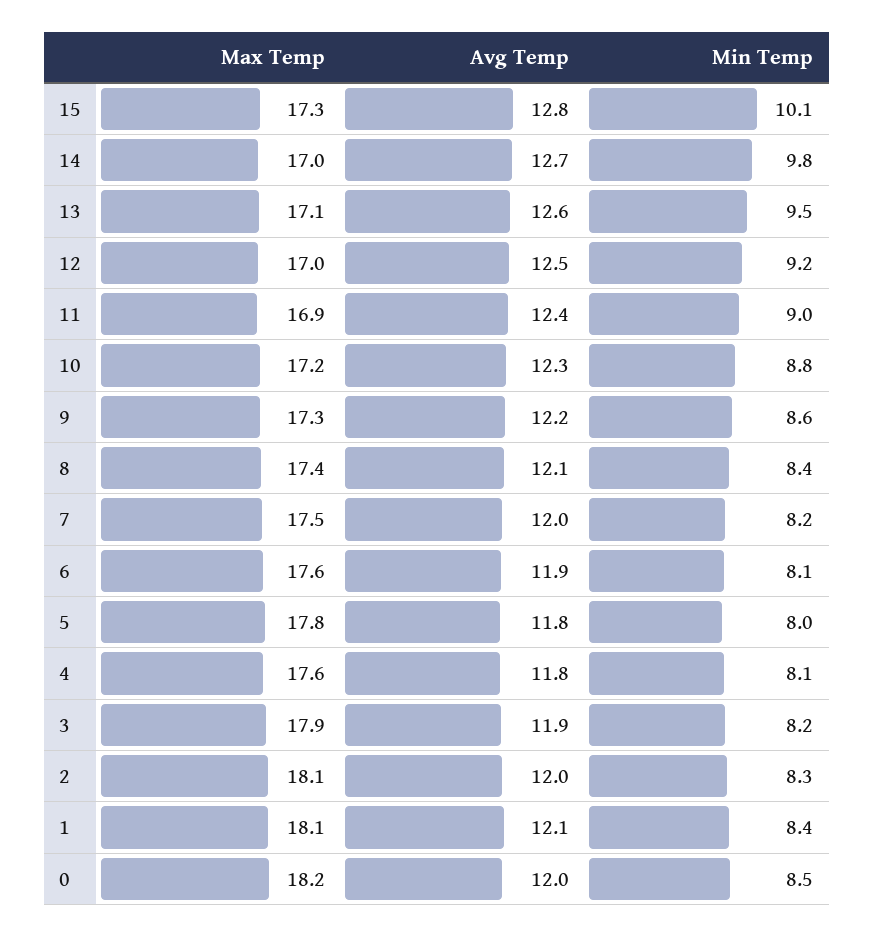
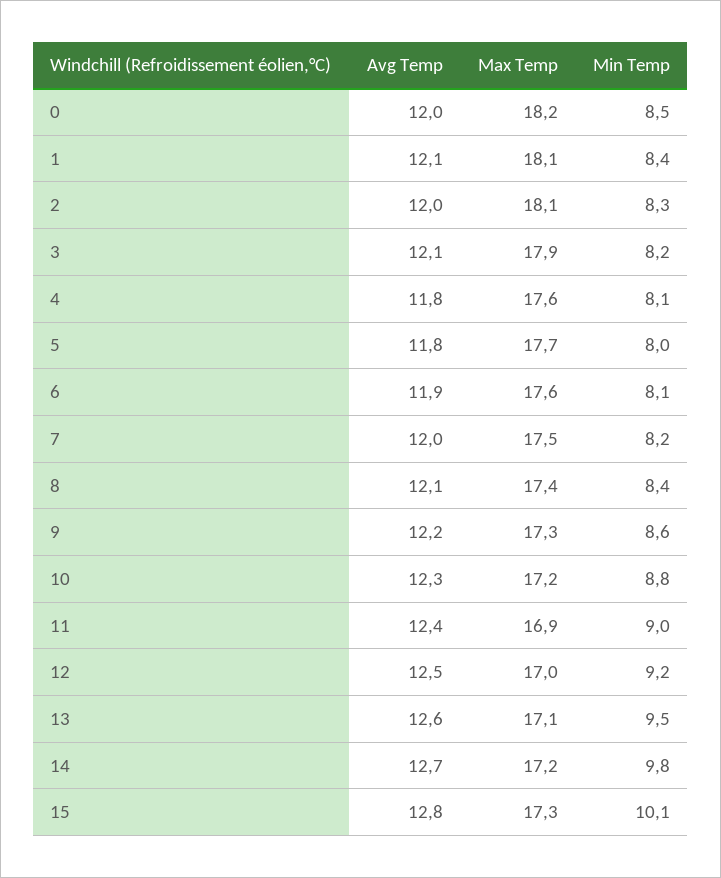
Max Temp, 14: 17 -> 17.2
Max Temp, 5: 17.8 -> 17.7
Avg Temp, 3: 11.9 -> 12.1

